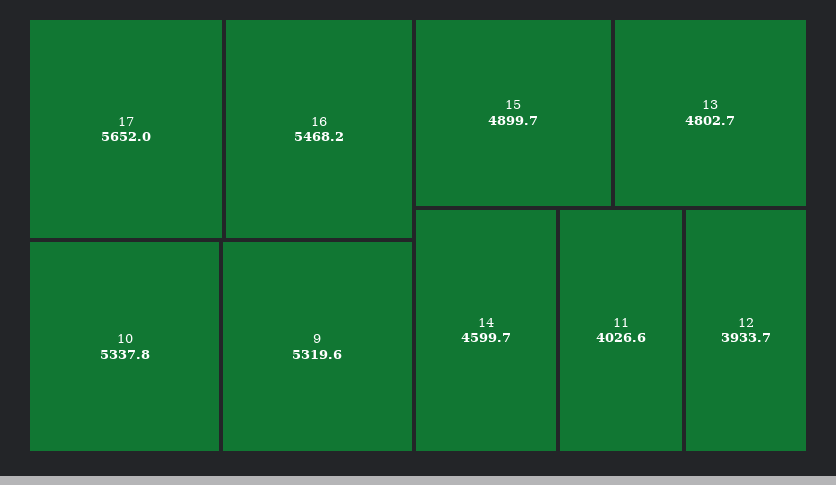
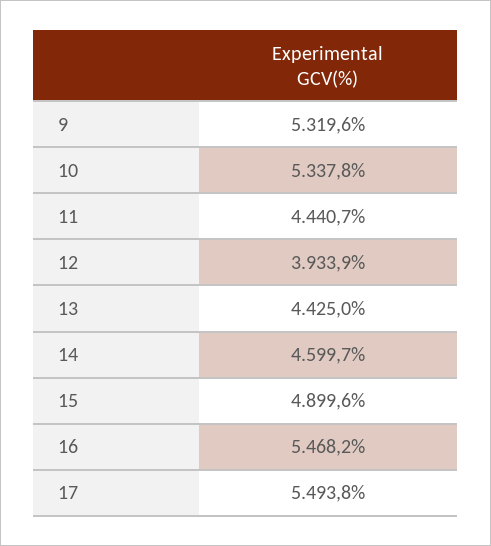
17: 5652 -> 5493.8
15: 4899.7 -> 4899.6
13: 4802.7 -> 4425
11: 4026.6 -> 4440.7
12: 3933.7 -> 3933.9

